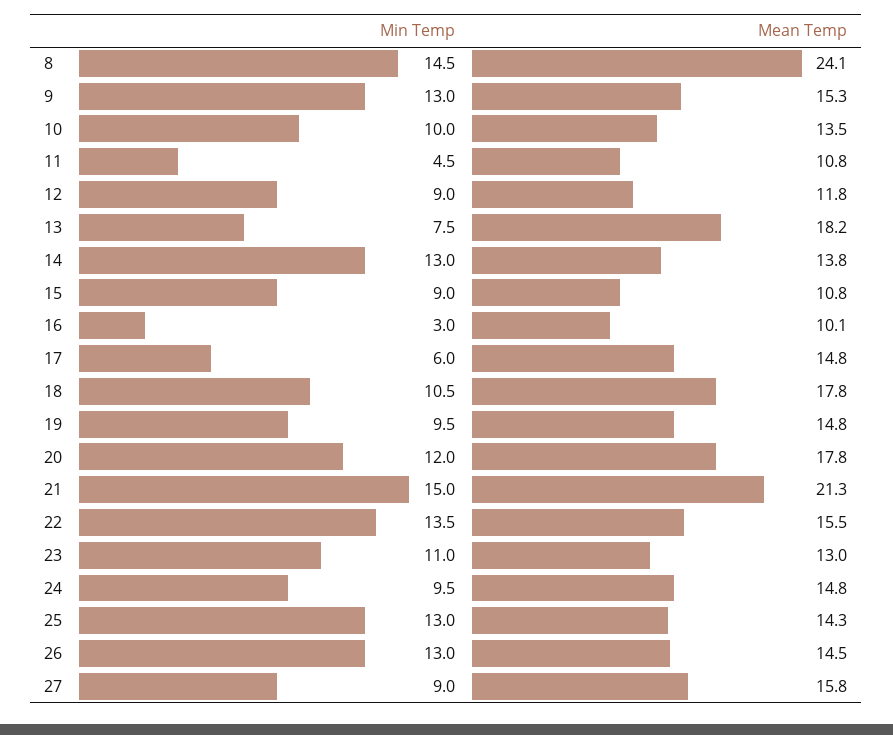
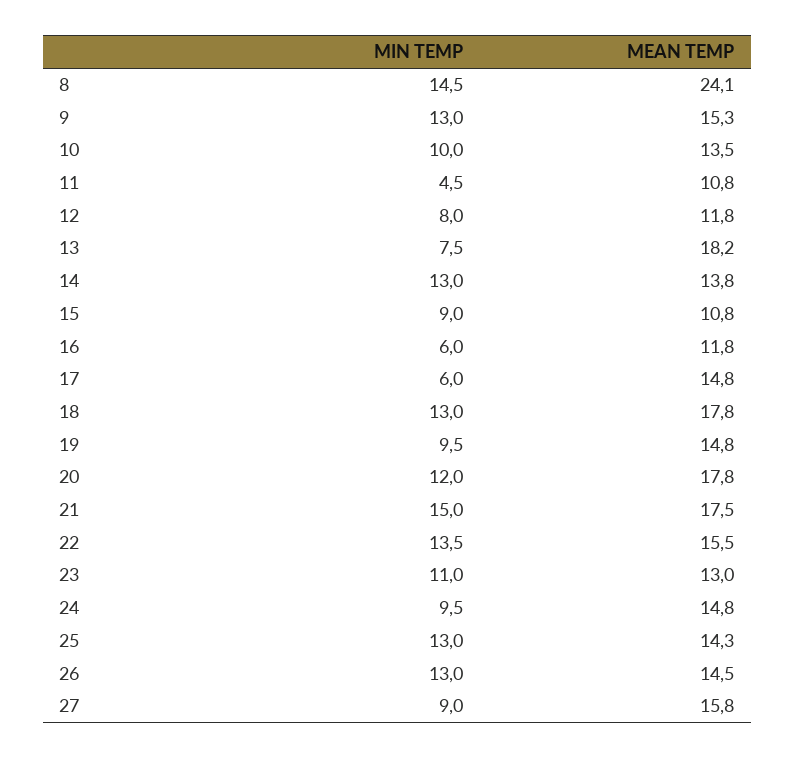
Min Temp, 12: 9 -> 8
Min Temp, 16: 3 -> 6
Mean Temp, 16: 10.1 -> 11.8
Min Temp, 18: 10.5 -> 13
Mean Temp, 21: 21.3 -> 17.5

